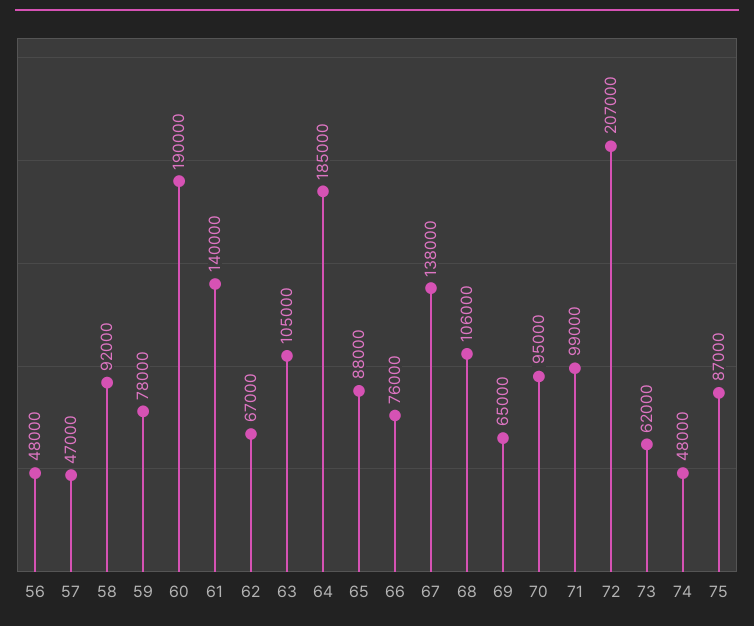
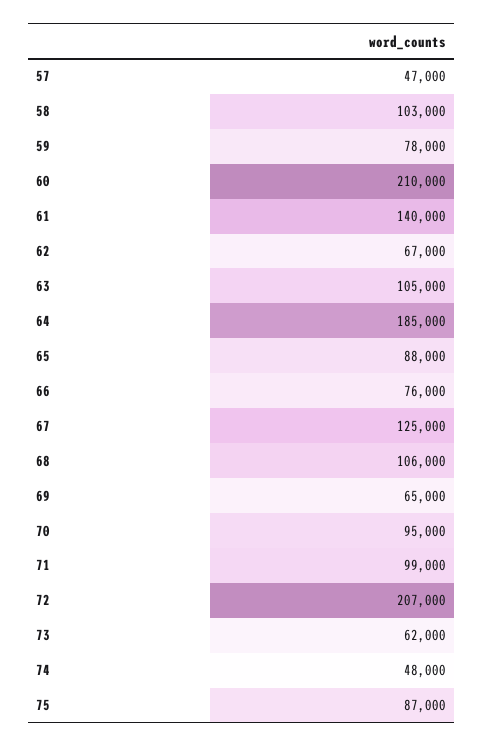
56: 48000 -> none
58: 92000 -> 103000
60: 190000 -> 210000
67: 138000 -> 125000

